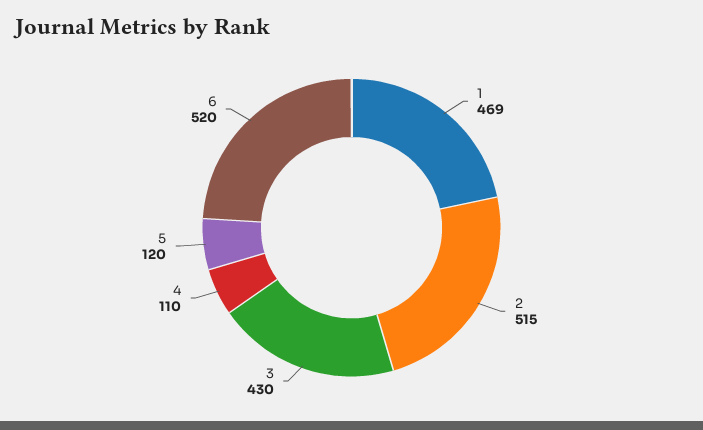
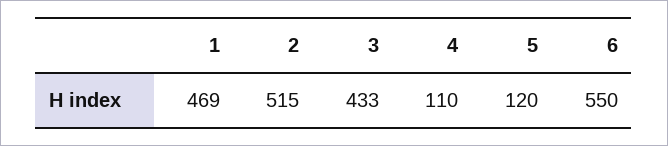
3: 430 -> 433
6: 520 -> 550

